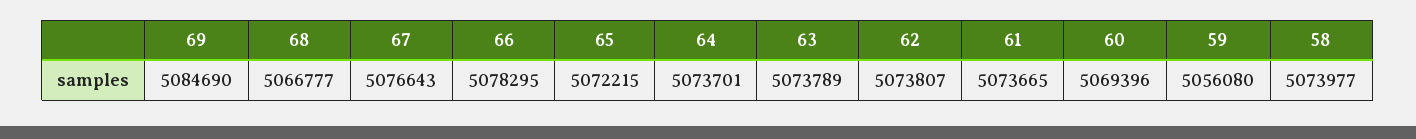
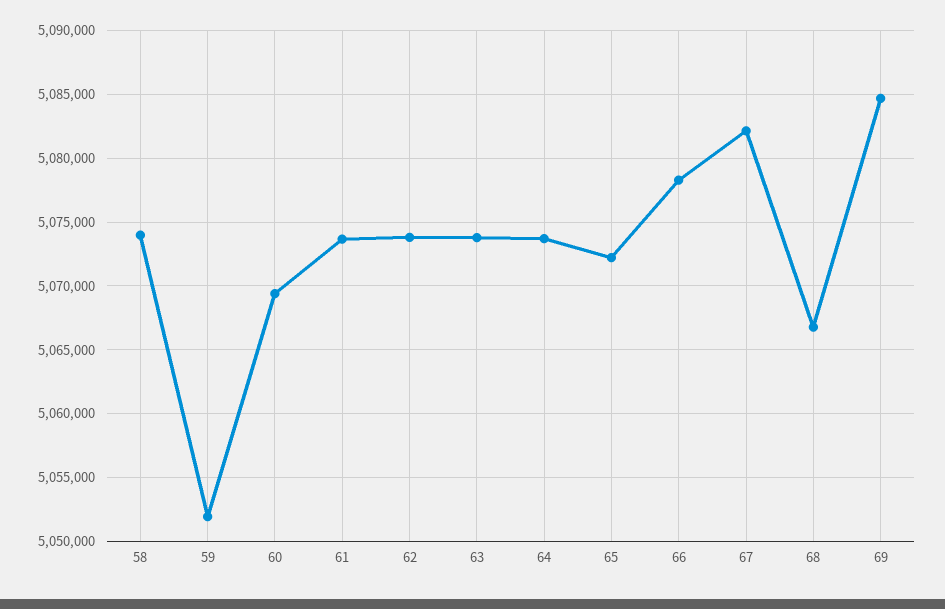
67: 5076643 -> 5082000
59: 5056080 -> 5052000

